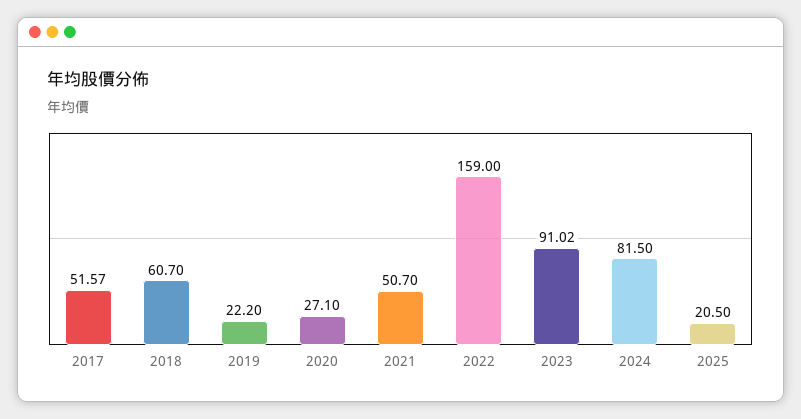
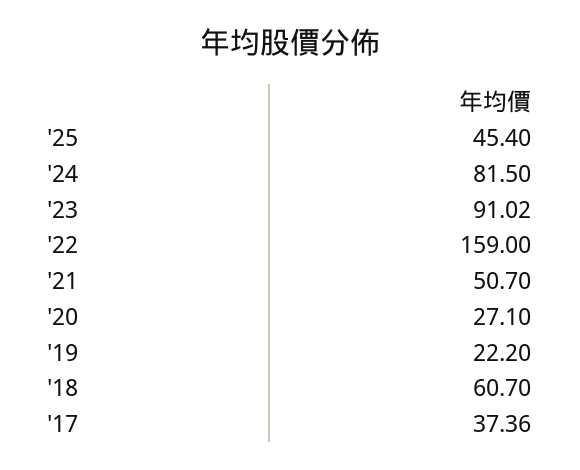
2017: 51.57 -> 37.36
2025: 20.5 -> 45.4

